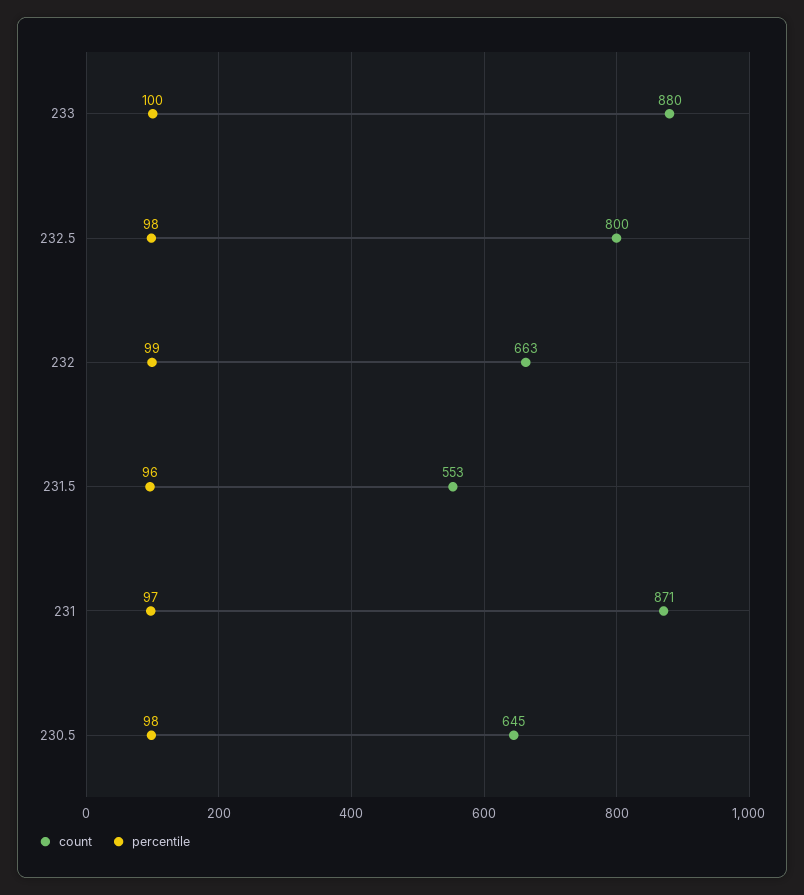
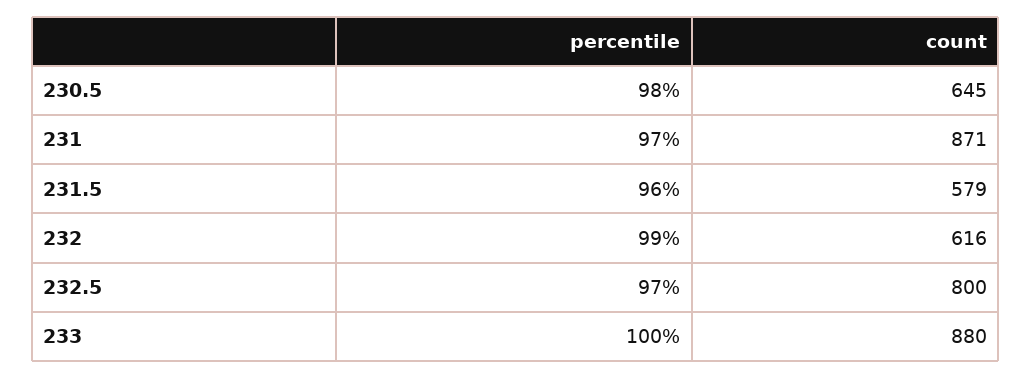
percentile, 232.5: 98 -> 97
count, 232: 663 -> 616
count, 231.5: 553 -> 579

